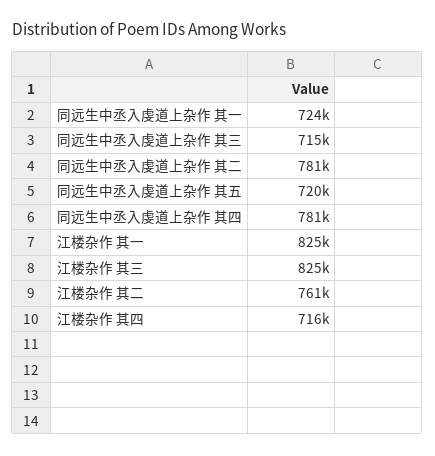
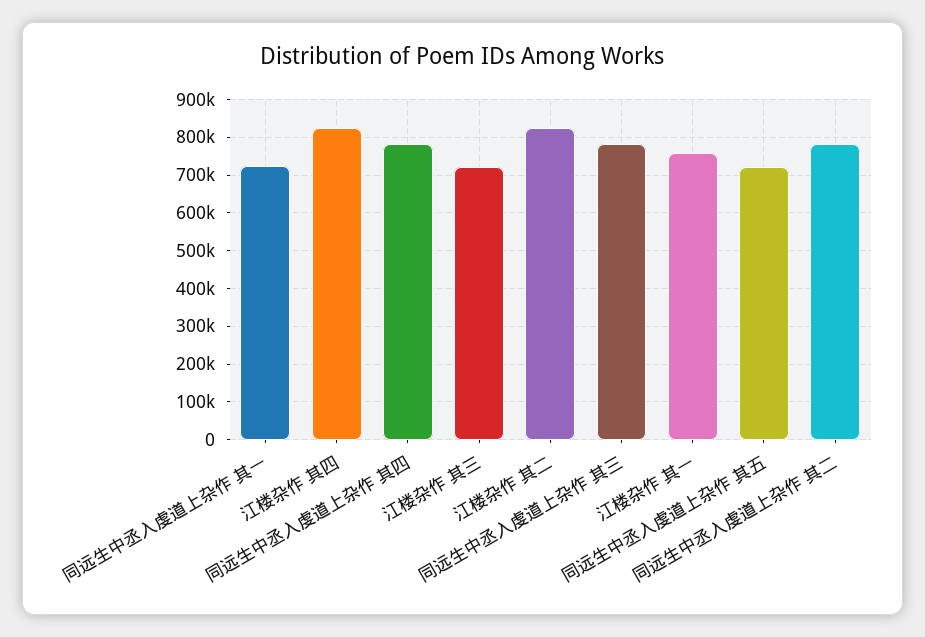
同远生中丞入虔道上杂作 其三: 715000 -> 780000
江楼杂作 其一: 825000 -> 760000
江楼杂作 其三: 825000 -> 720000
江楼杂作 其二: 761000 -> 820000
江楼杂作 其四: 716000 -> 820000

